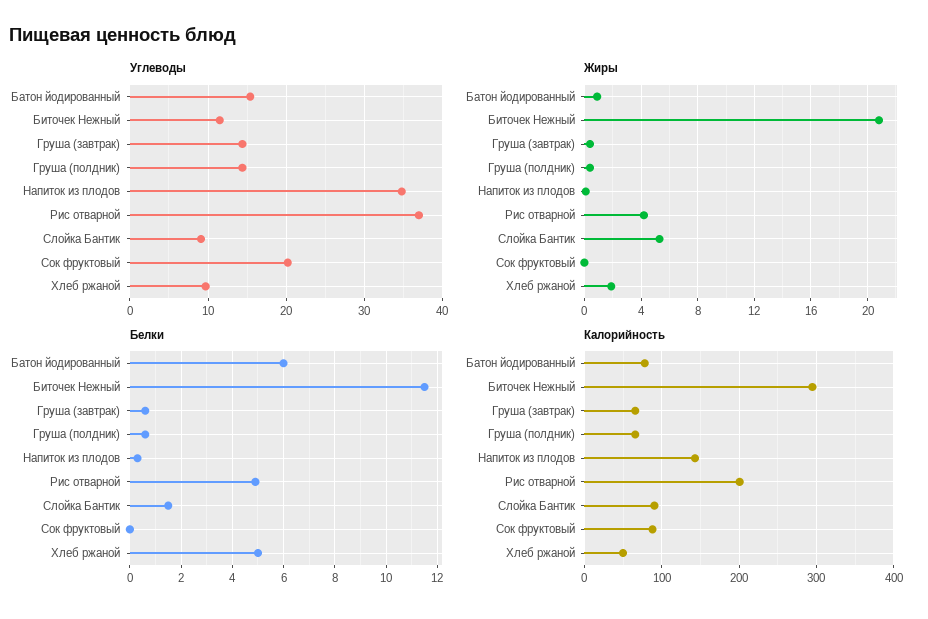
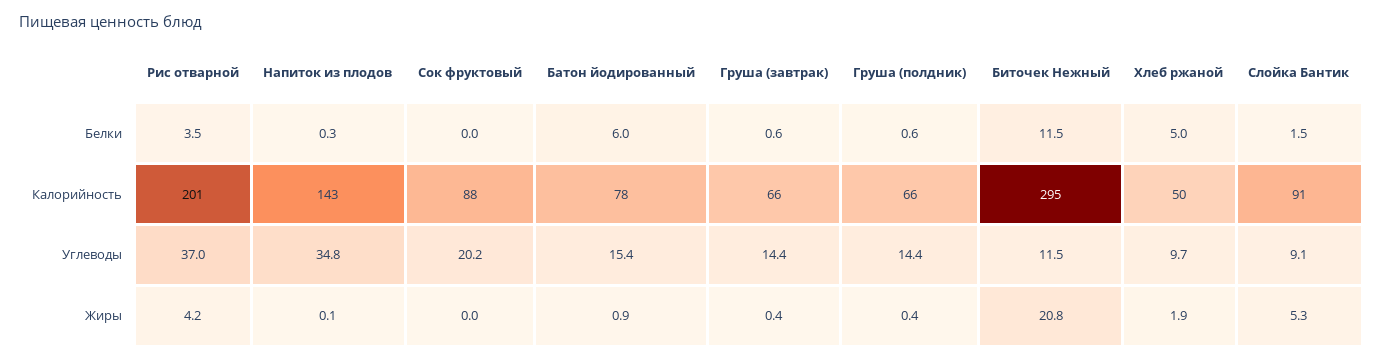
Белки, Рис отварной: 5 -> 3.5

